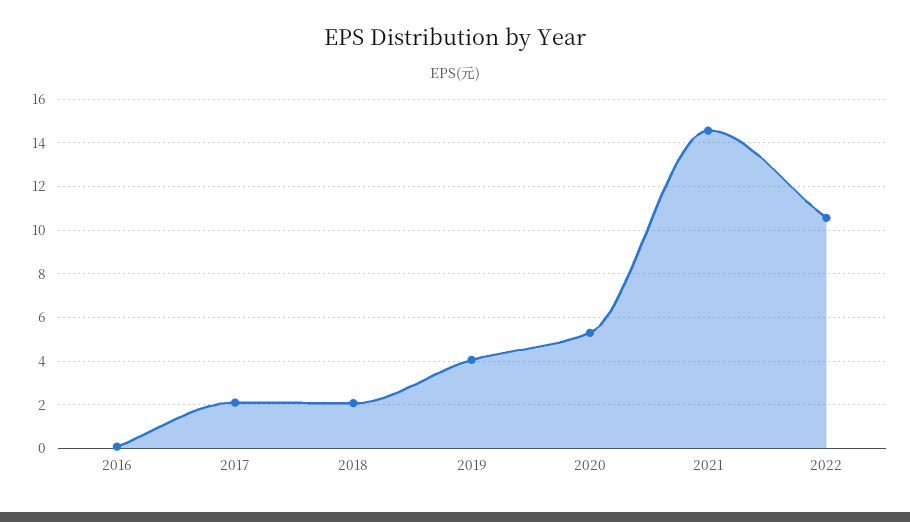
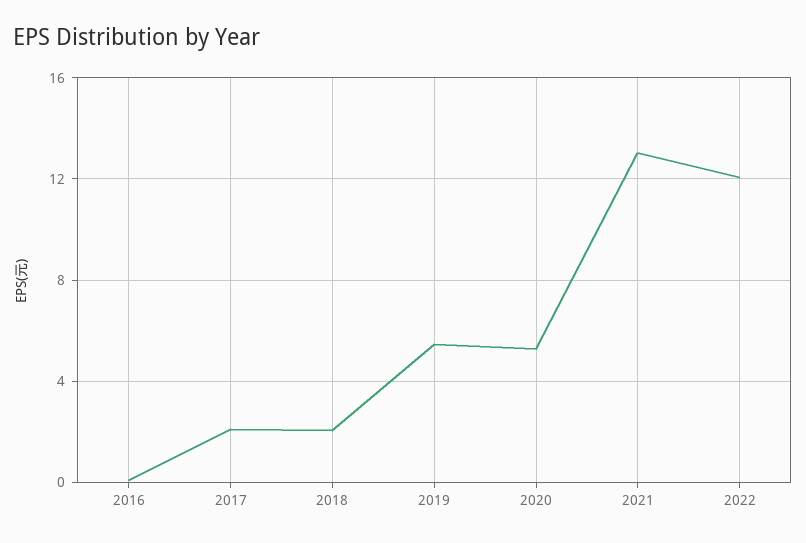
2019: 4 -> 5.5
2021: 14.5 -> 13
2022: 10.5 -> 12

